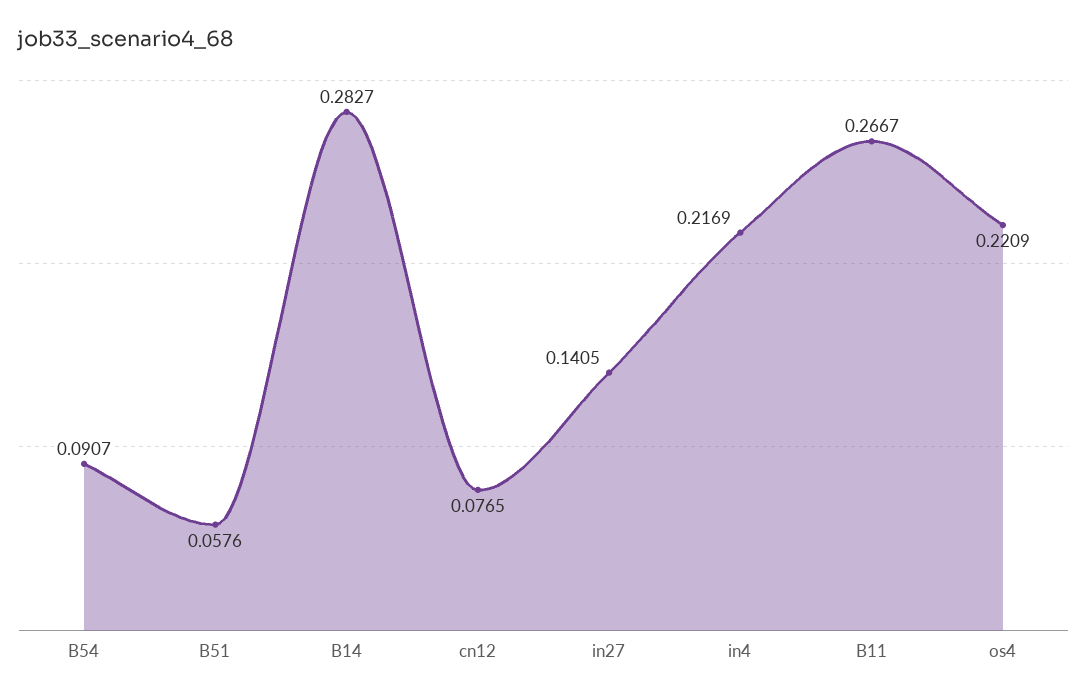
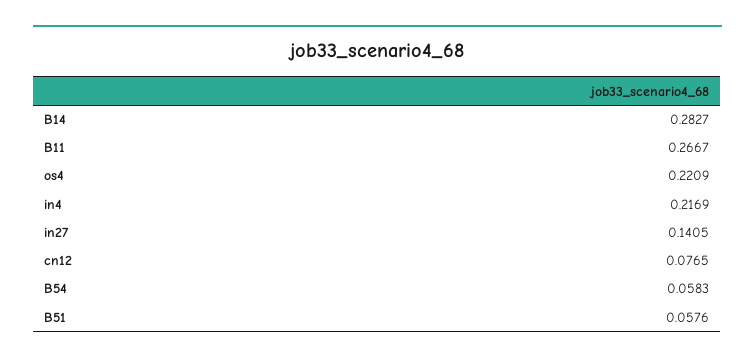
B54: 0.0907 -> 0.0583

